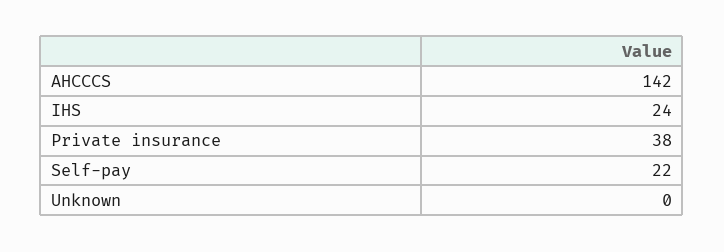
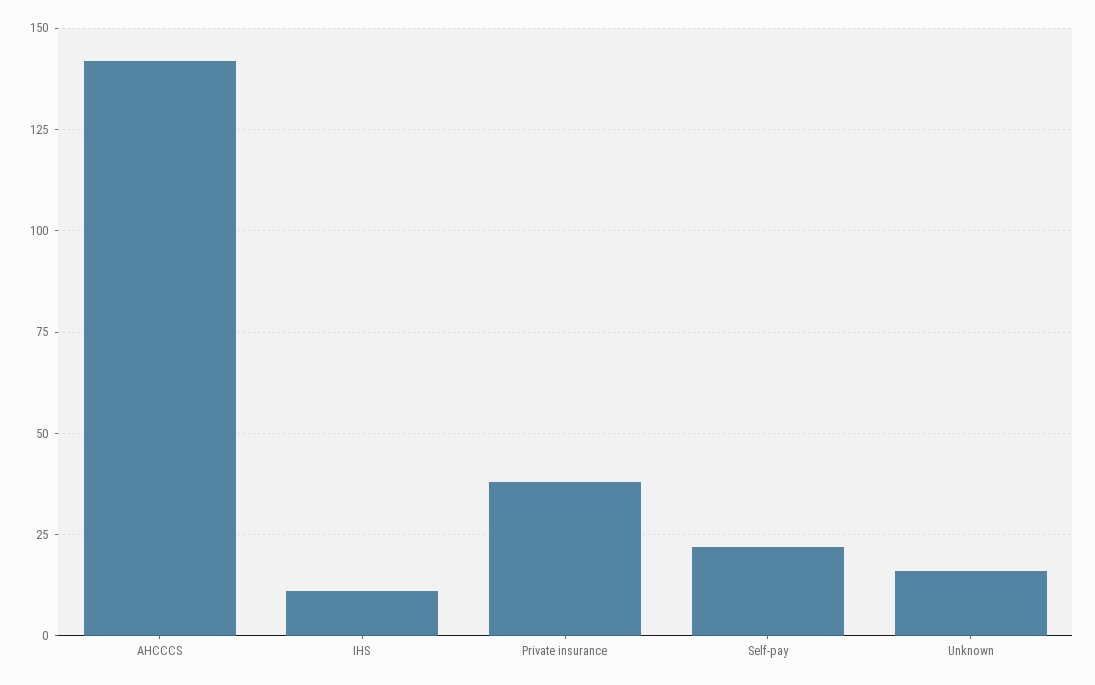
IHS: 24 -> 10
Unknown: 0 -> 15

